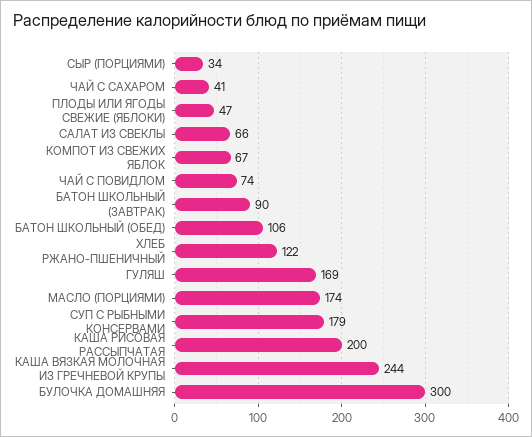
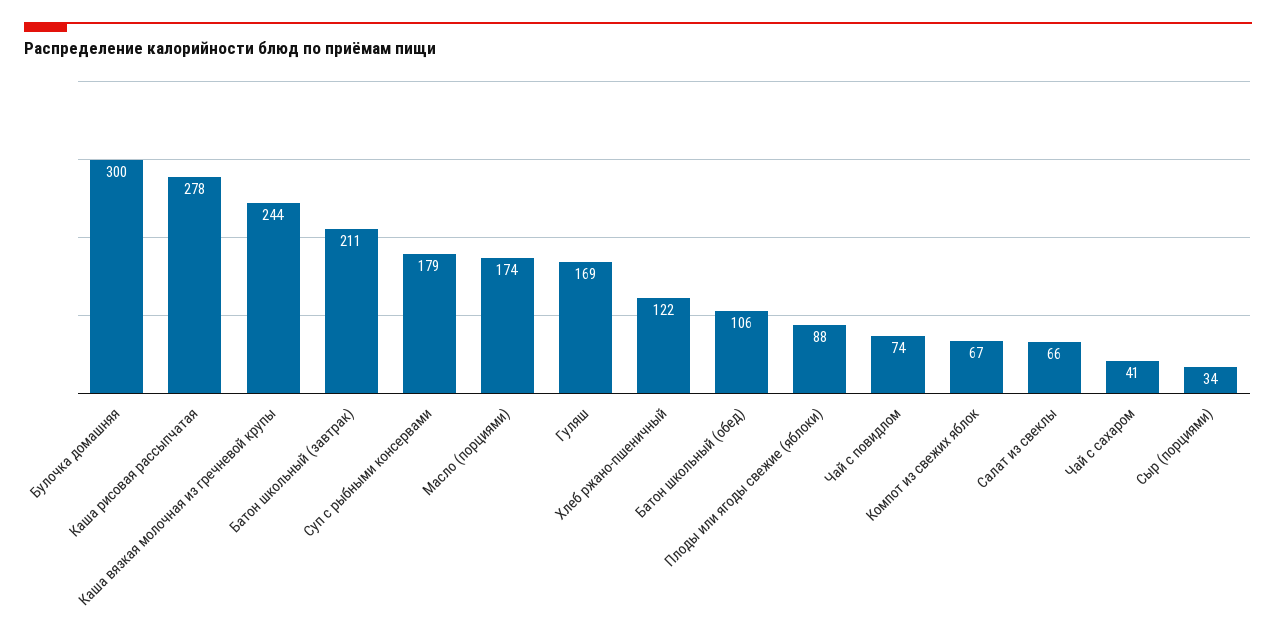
ПЛОДЫ ИЛИ ЯГОДЫ СВЕЖИЕ (ЯБЛОКИ): 47 -> 88
БАТОН ШКОЛЬНЫЙ (ЗАВТРАК): 90 -> 211
КАША РИСОВАЯ РАССЫПЧАТАЯ: 200 -> 278

